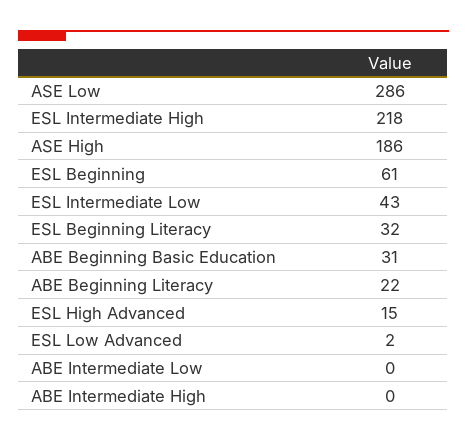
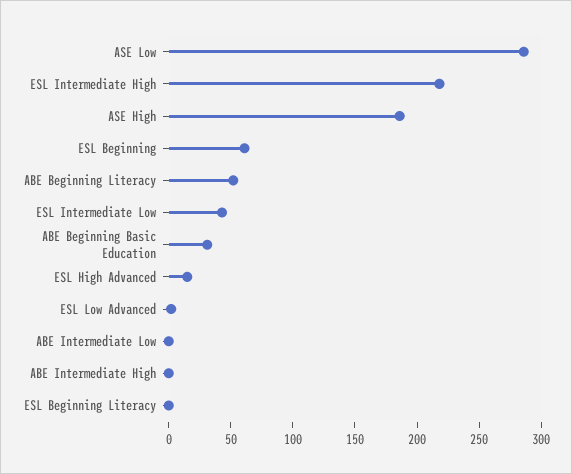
ESL Beginning Literacy: 32 -> 0
ABE Beginning Literacy: 22 -> 50

